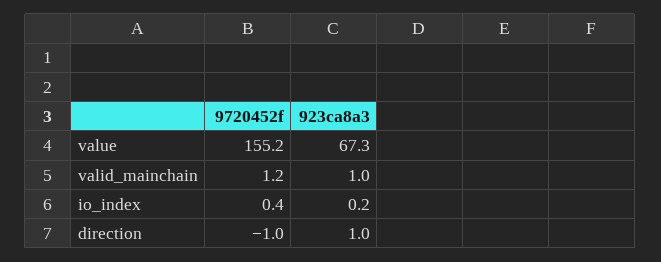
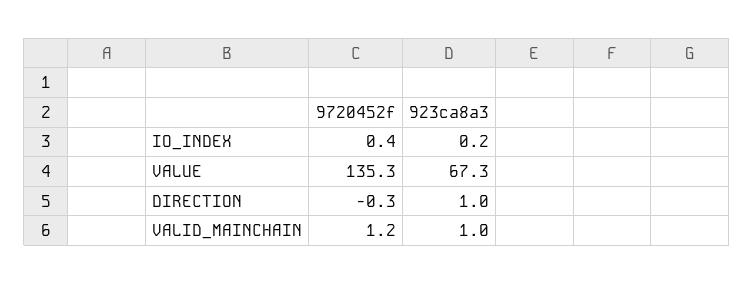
9720452f, value: 155.2 -> 135.3
9720452f, direction: -1 -> -0.3

